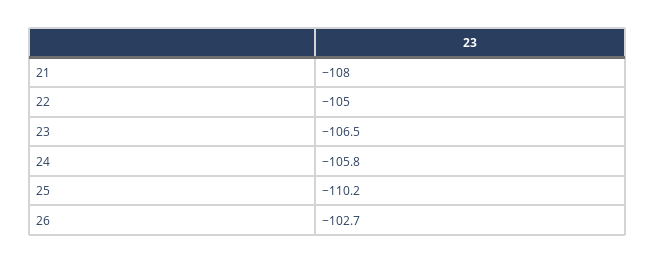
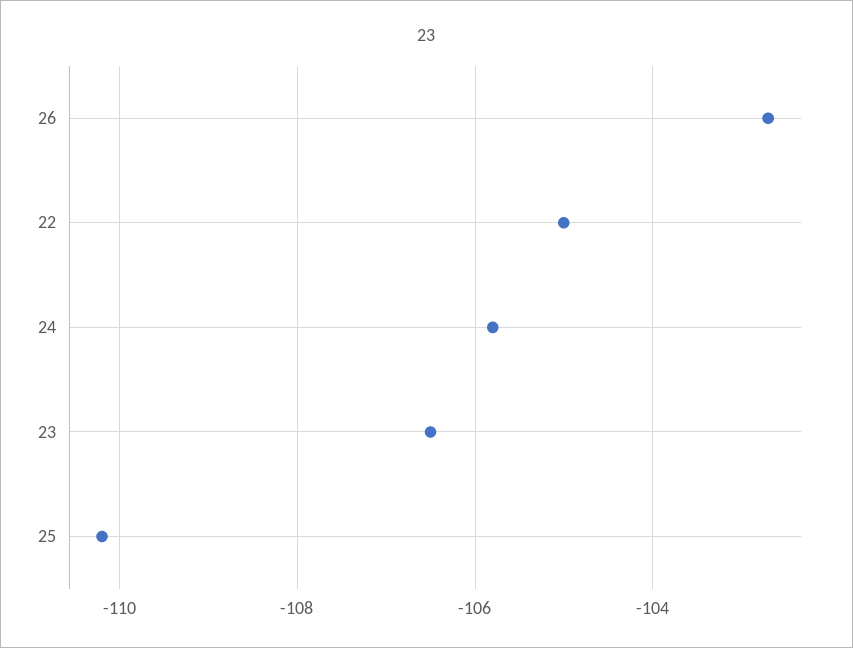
21: -108 -> none

